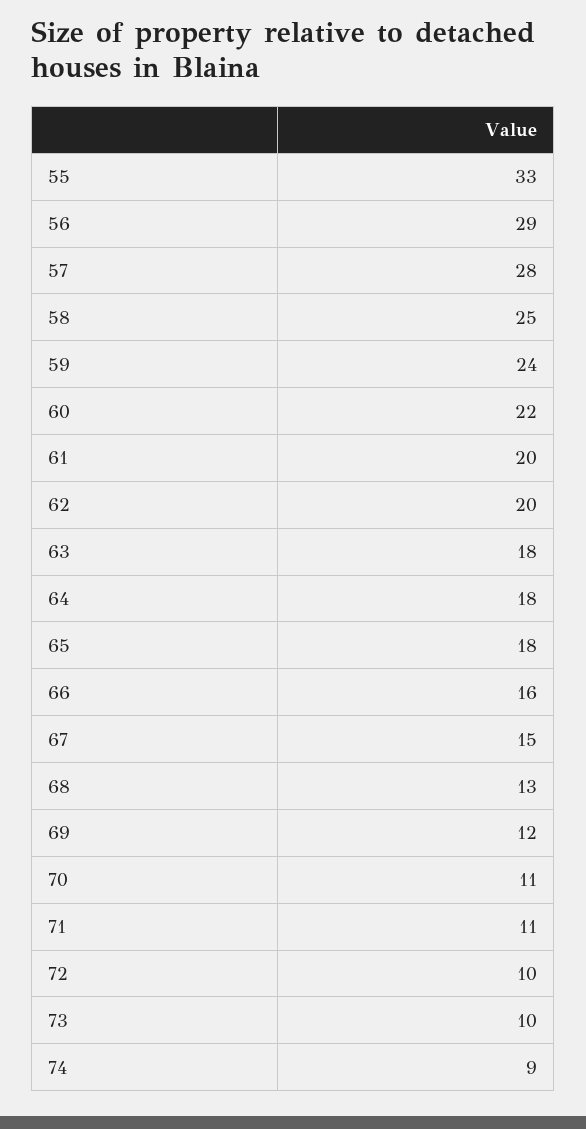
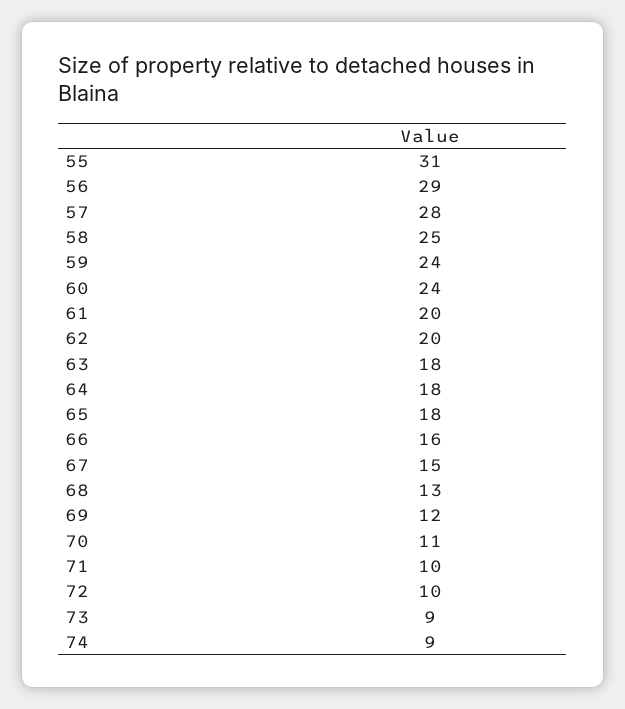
55: 33 -> 31
60: 22 -> 24
71: 11 -> 10
73: 10 -> 9

